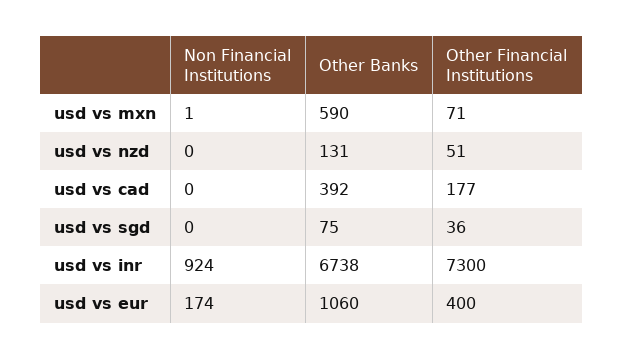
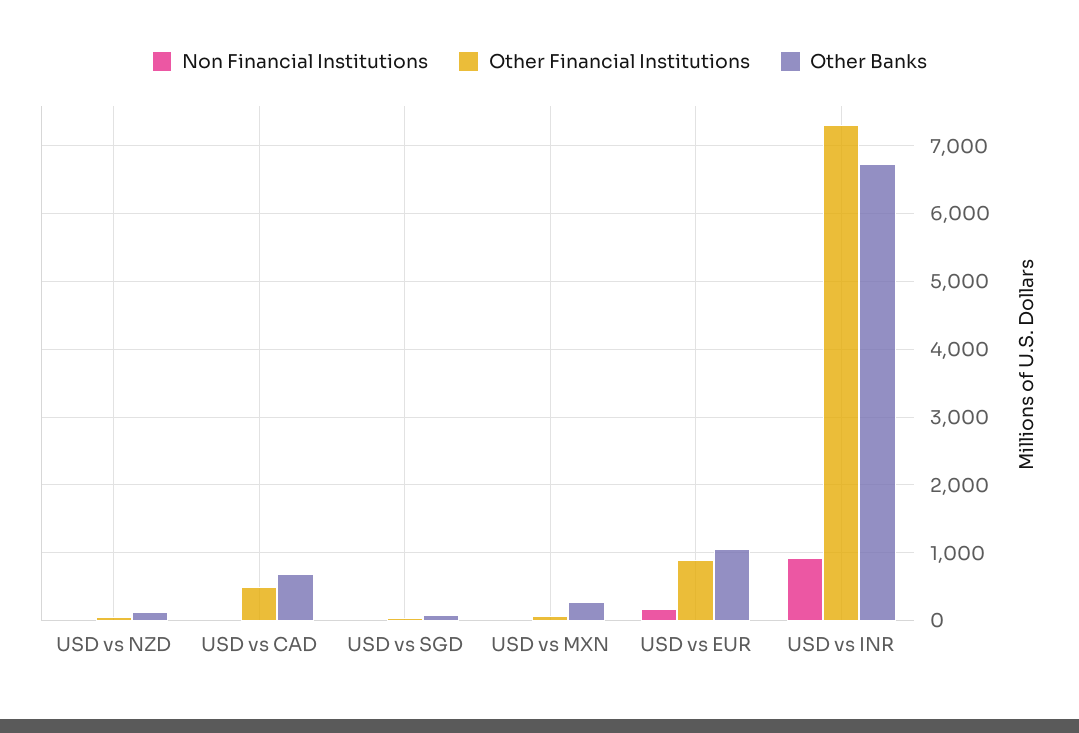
Other Banks, usd vs mxn: 590 -> 300
Other Banks, usd vs cad: 392 -> 700
Other Financial Institutions, usd vs cad: 177 -> 500
Other Financial Institutions, usd vs eur: 400 -> 900

